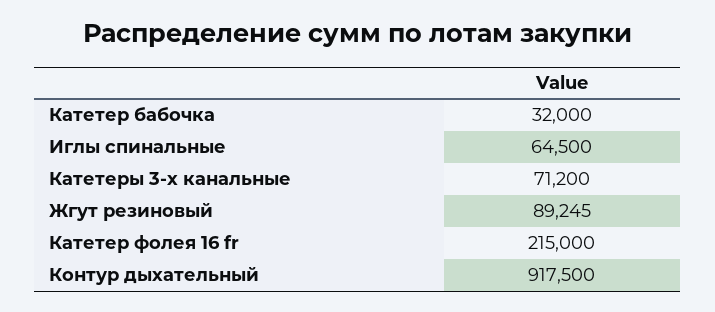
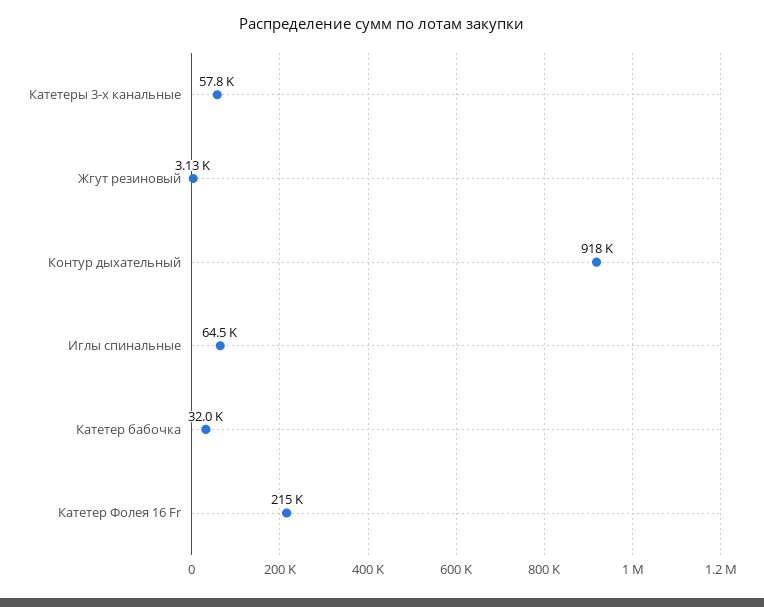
Катетеры 3-х канальные: 71200 -> 57800
Жгут резиновый: 89245 -> 3130

